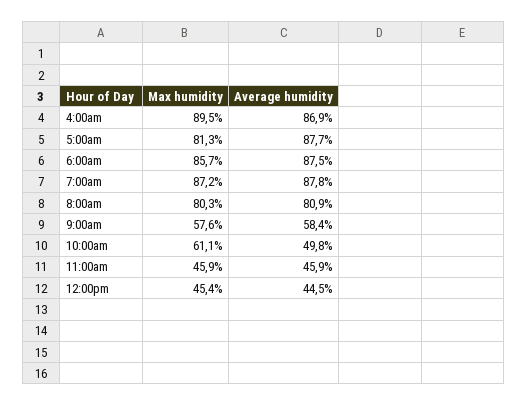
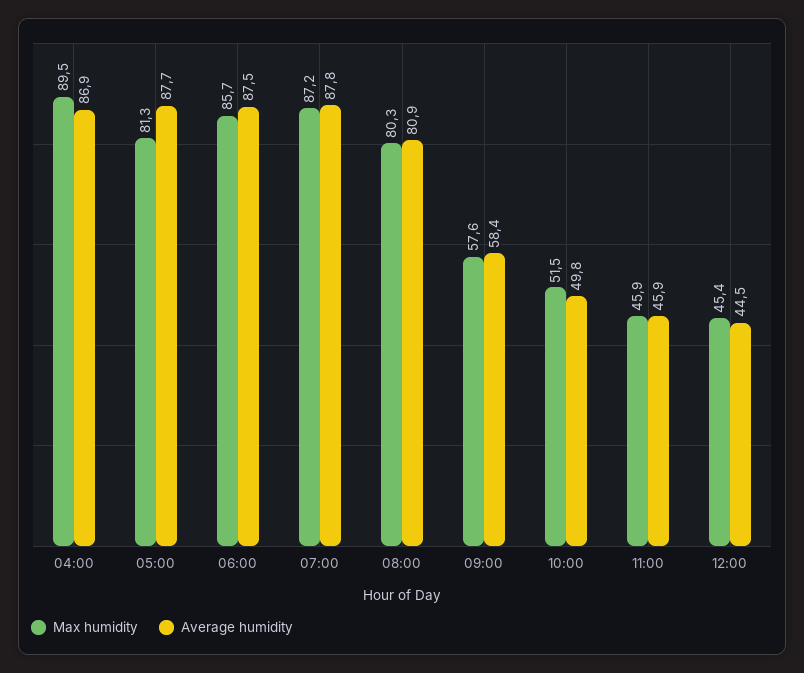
Max humidity, 10:00am: 61.1 -> 51.5

